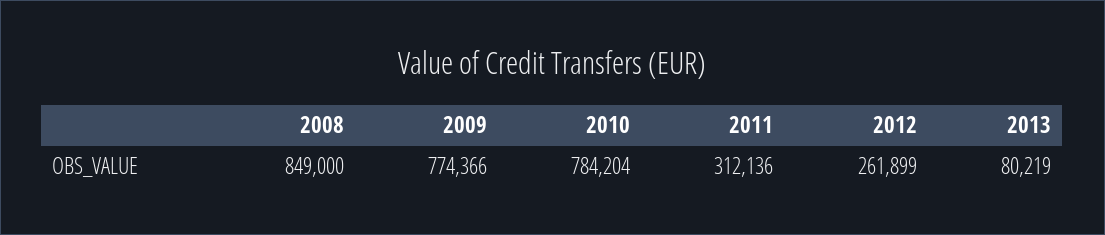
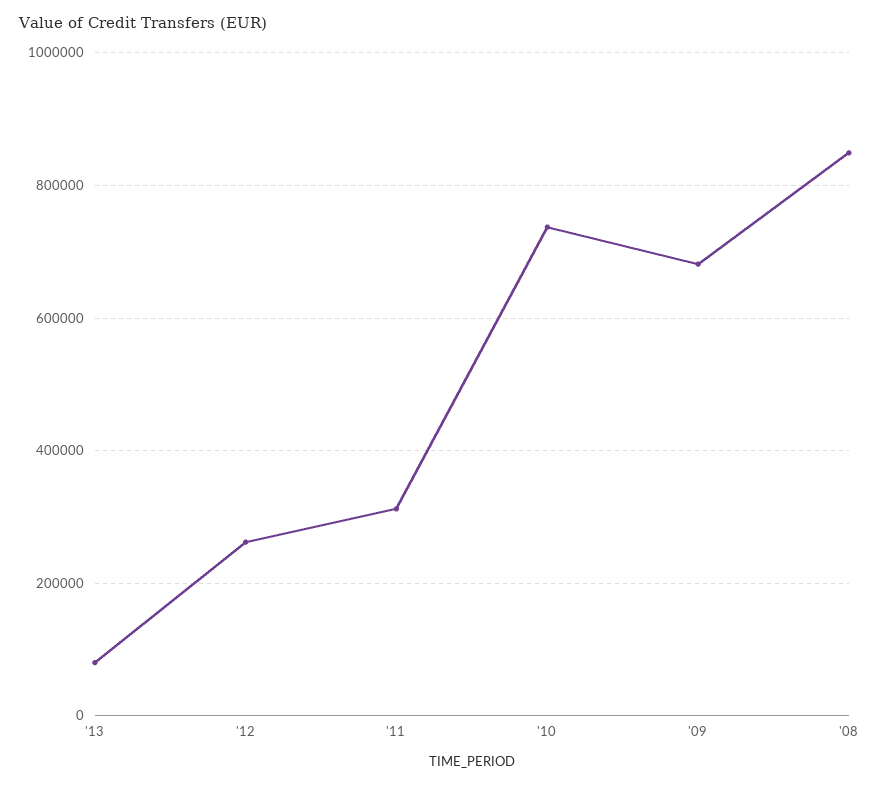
2009: 774366 -> 680000
2010: 784204 -> 740000

